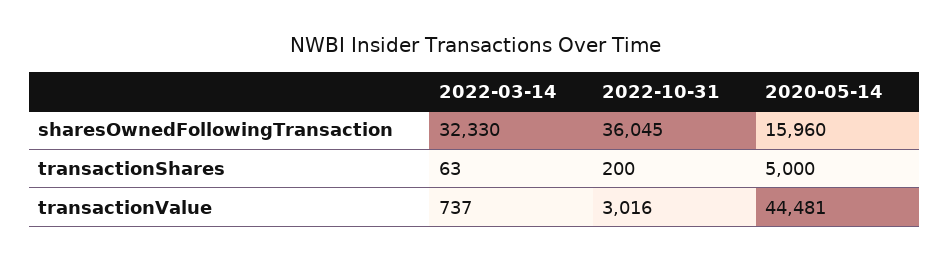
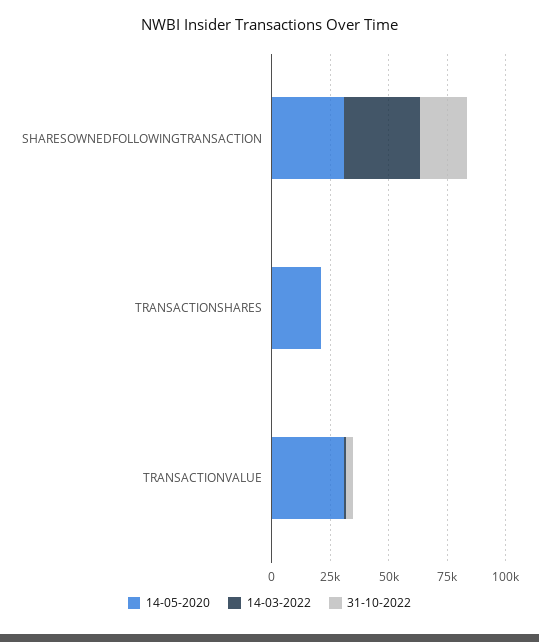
2022-10-31, sharesOwnedFollowingTransaction: 36045 -> 20000
2020-05-14, sharesOwnedFollowingTransaction: 15960 -> 30000
2020-05-14, transactionShares: 5000 -> 20000
2020-05-14, transactionValue: 44481 -> 30000

